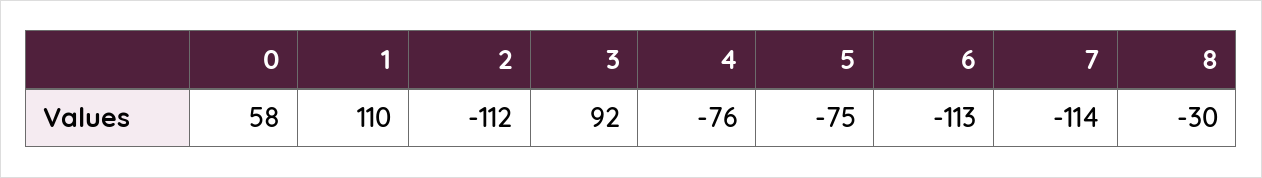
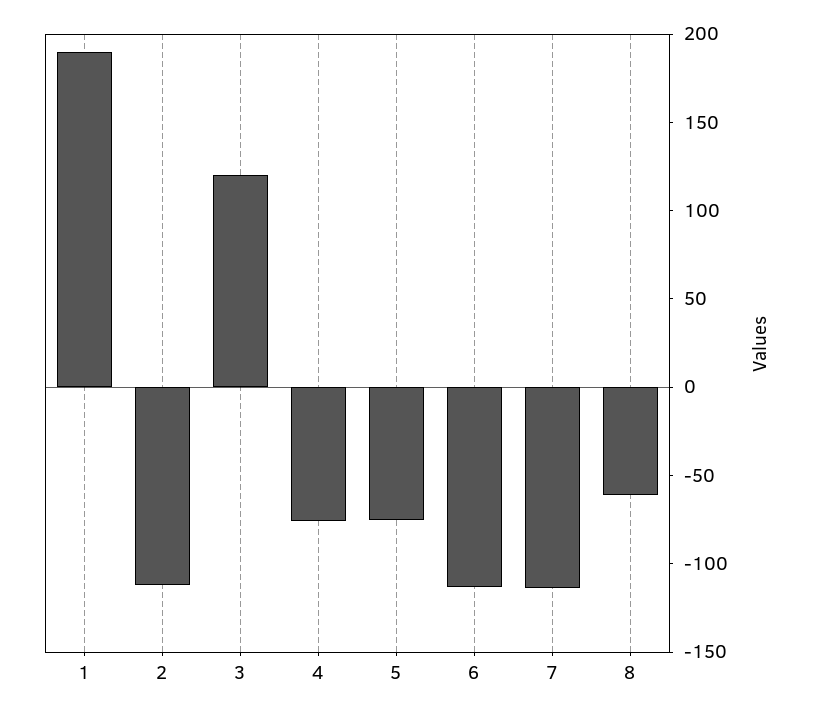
0: 58 -> none
1: 110 -> 190
3: 92 -> 120
8: -30 -> -60

